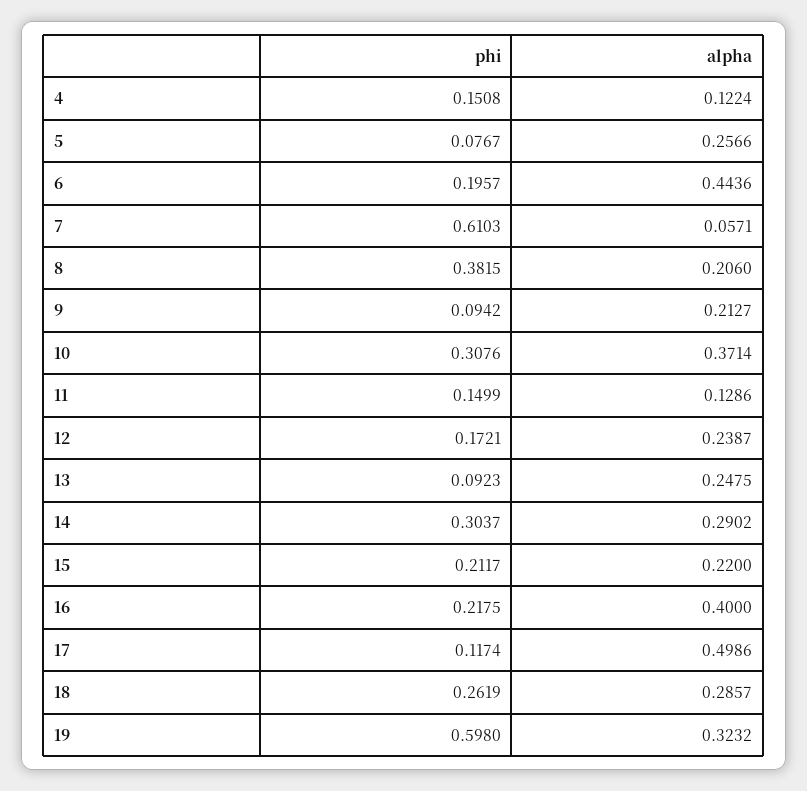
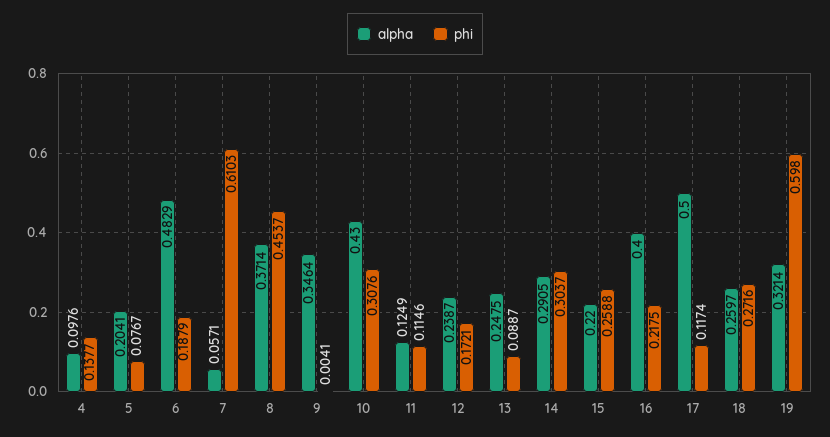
phi, 4: 0.1508 -> 0.1377
alpha, 4: 0.1224 -> 0.0976
alpha, 5: 0.2566 -> 0.2041
phi, 6: 0.1957 -> 0.1879
alpha, 6: 0.4436 -> 0.4829
phi, 8: 0.3815 -> 0.4537
alpha, 8: 0.206 -> 0.3714
phi, 9: 0.0942 -> 0.0041
alpha, 9: 0.2127 -> 0.3464
alpha, 10: 0.3714 -> 0.43
phi, 11: 0.1499 -> 0.1146
alpha, 11: 0.1286 -> 0.1249
phi, 13: 0.0923 -> 0.0887
alpha, 14: 0.2902 -> 0.2905
phi, 15: 0.2117 -> 0.2588
alpha, 17: 0.4986 -> 0.5
phi, 18: 0.2619 -> 0.2716
alpha, 18: 0.2857 -> 0.2597
alpha, 19: 0.3232 -> 0.3214

